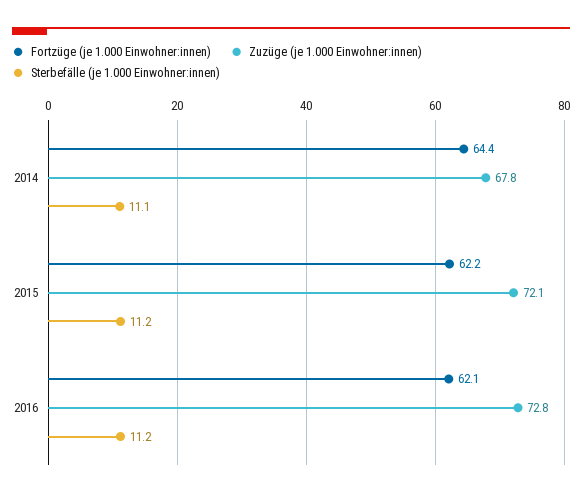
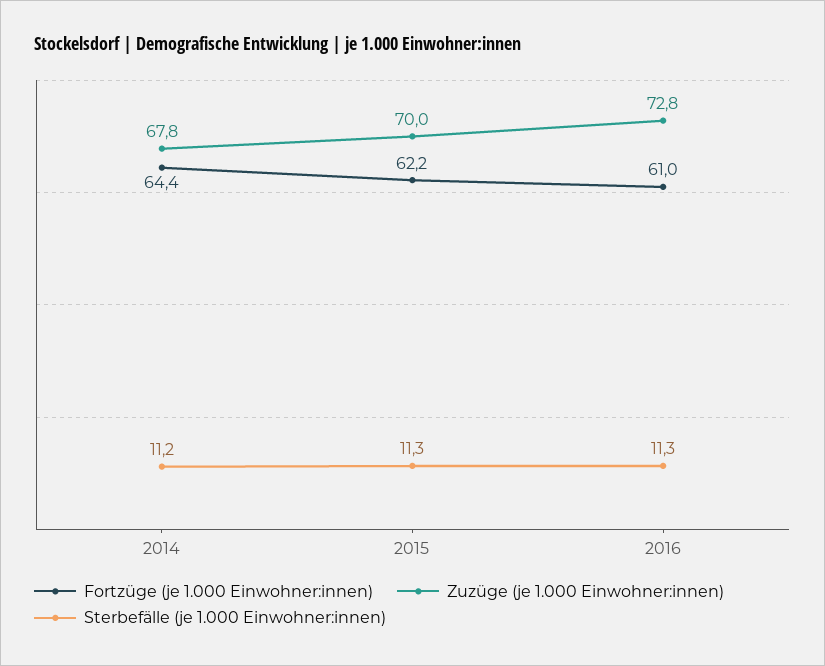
Sterbefälle (je 1.000 Einwohner:innen), 2014: 11.1 -> 11.2
Zuzüge (je 1.000 Einwohner:innen), 2015: 72.1 -> 70
Sterbefälle (je 1.000 Einwohner:innen), 2015: 11.2 -> 11.3
Fortzüge (je 1.000 Einwohner:innen), 2016: 62.1 -> 61
Sterbefälle (je 1.000 Einwohner:innen), 2016: 11.2 -> 11.3

